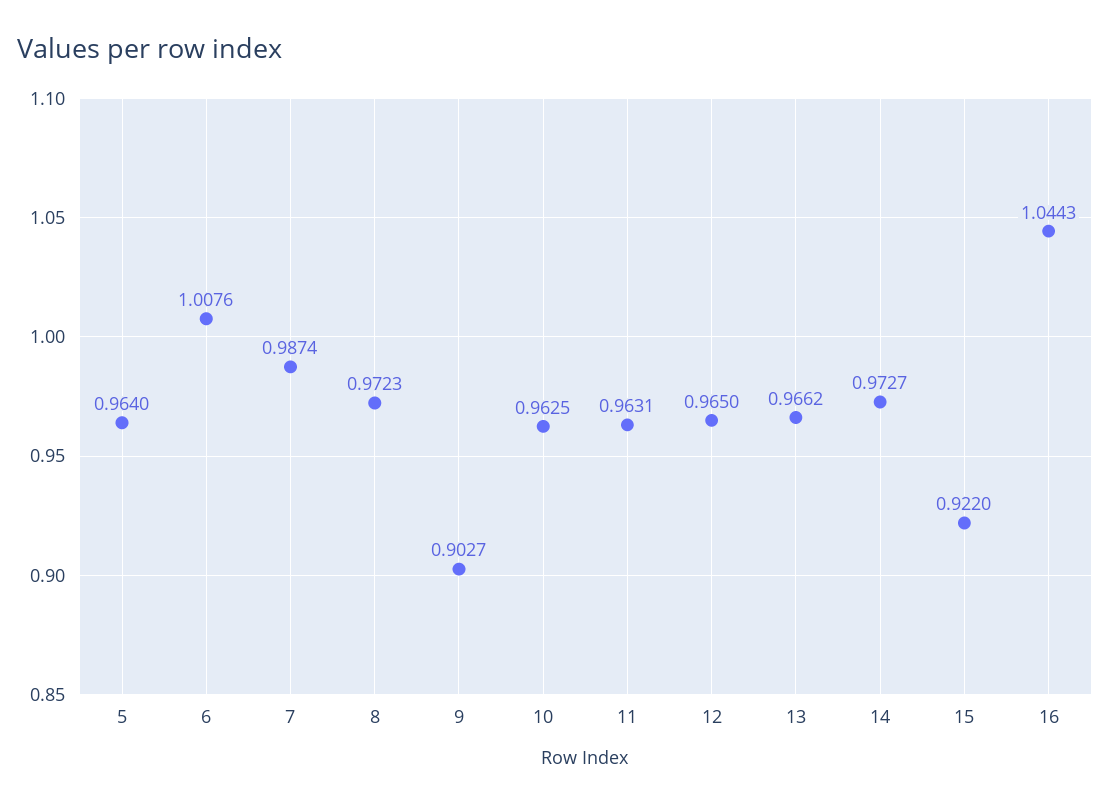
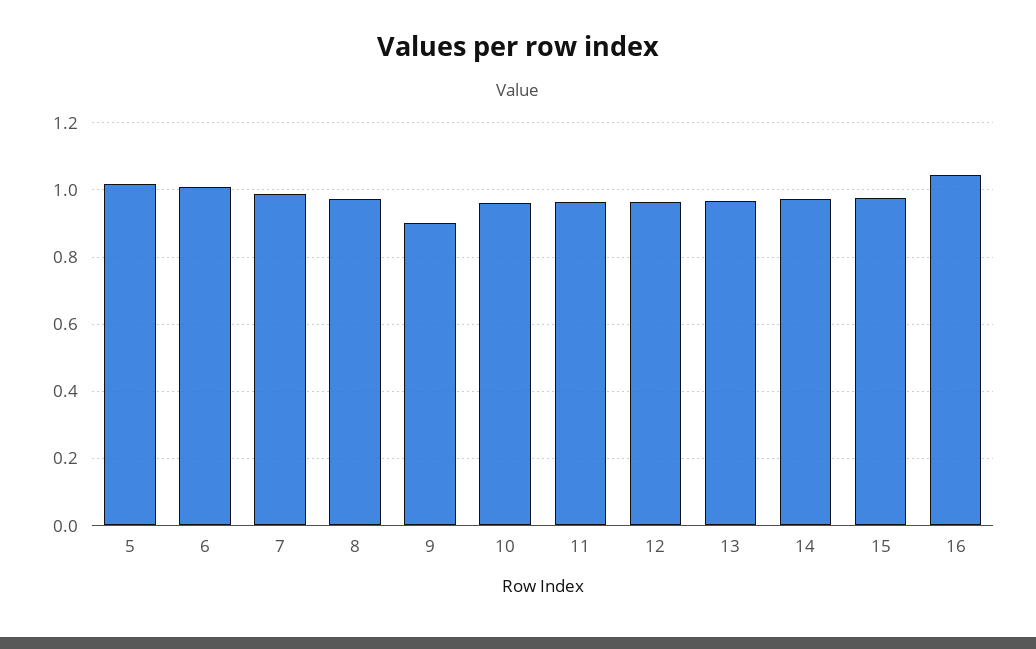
5: 0.964 -> 1.02
15: 0.922 -> 0.98

